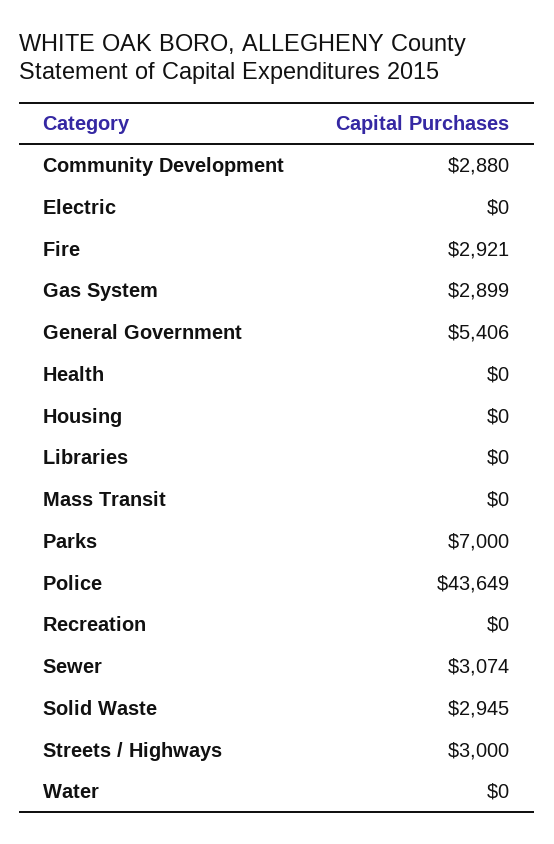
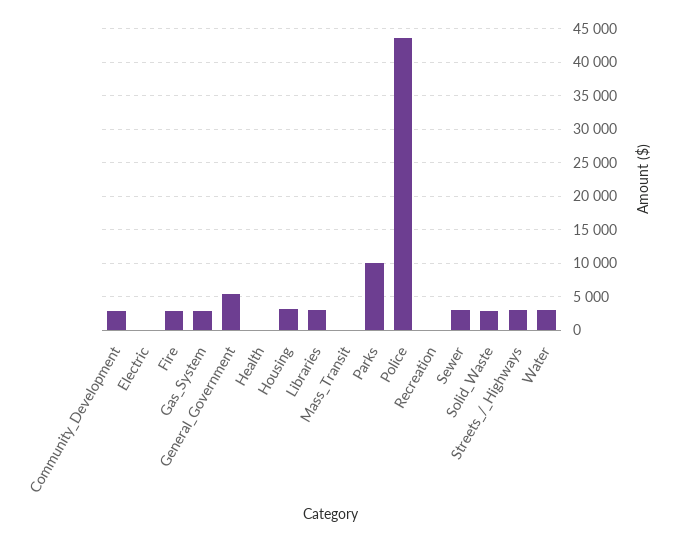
Housing: 0 -> 3000
Libraries: 0 -> 3000
Parks: 7000 -> 10000
Water: 0 -> 3000

